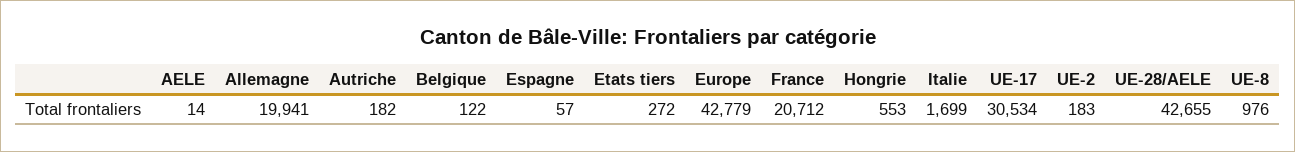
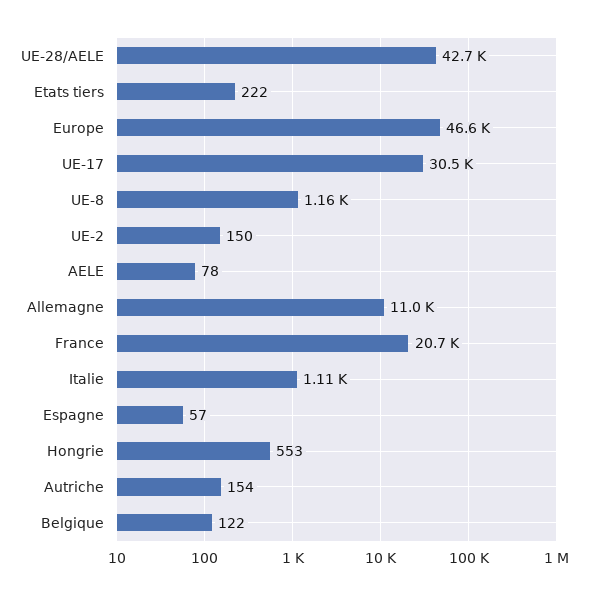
AELE: 14 -> 78
Allemagne: 19941 -> 11000
Autriche: 182 -> 154
Etats tiers: 272 -> 222
Europe: 42779 -> 46600
Italie: 1699 -> 1110
UE-2: 183 -> 150
UE-8: 976 -> 1160

